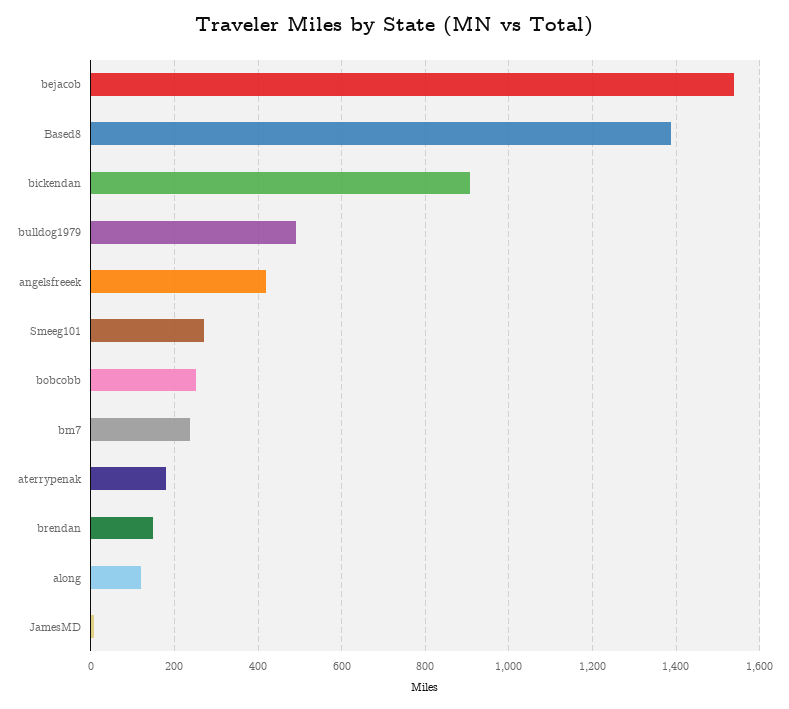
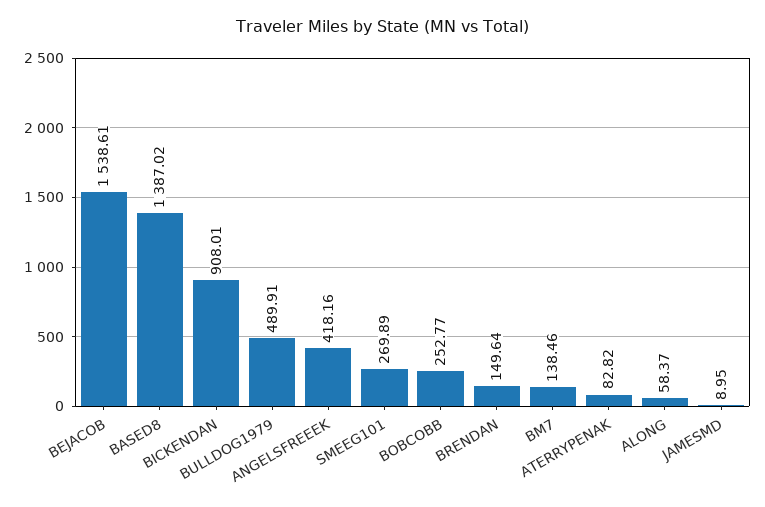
bm7: 240 -> 138.46
aterrypenak: 180 -> 82.82
along: 120 -> 58.37

